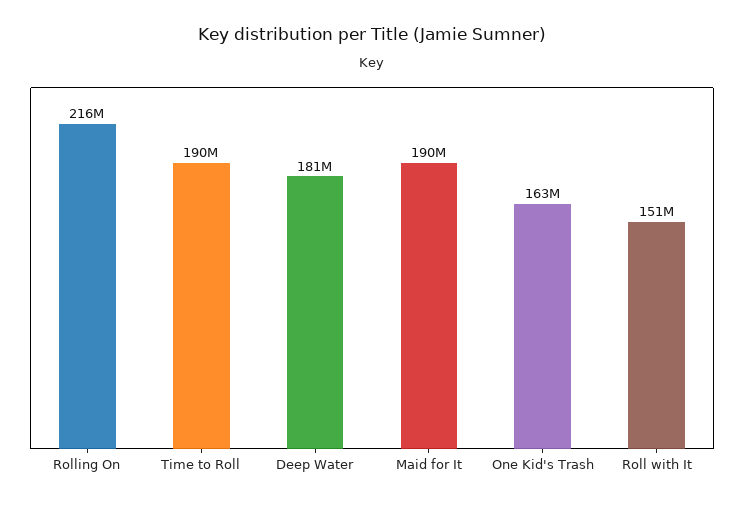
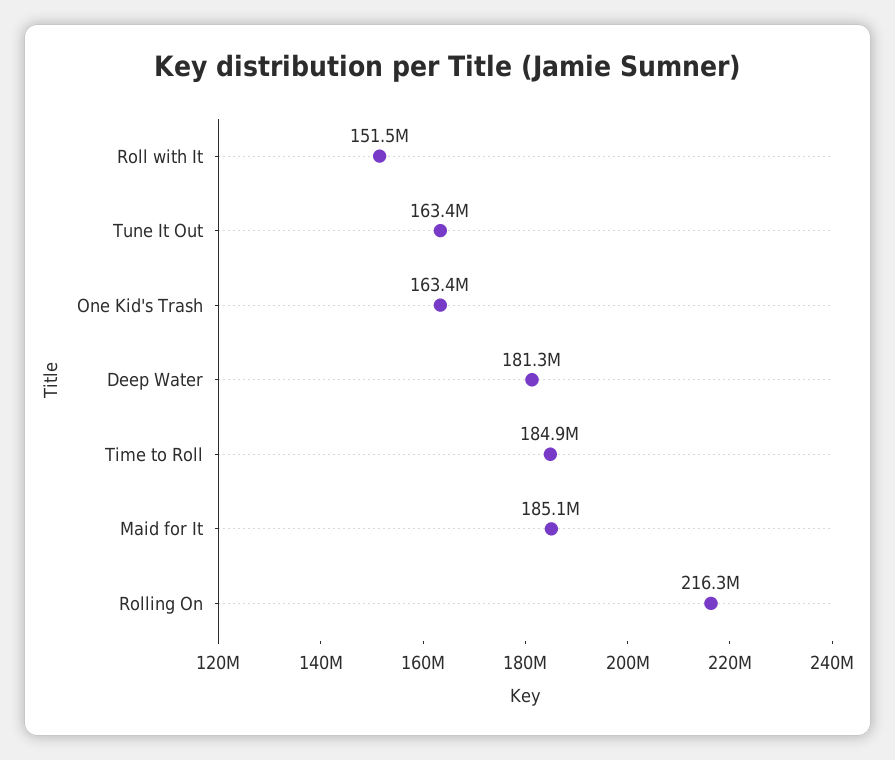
Time to Roll: 190000000 -> 184900000
Maid for It: 190000000 -> 185100000
Tune It Out: none -> 163400000

